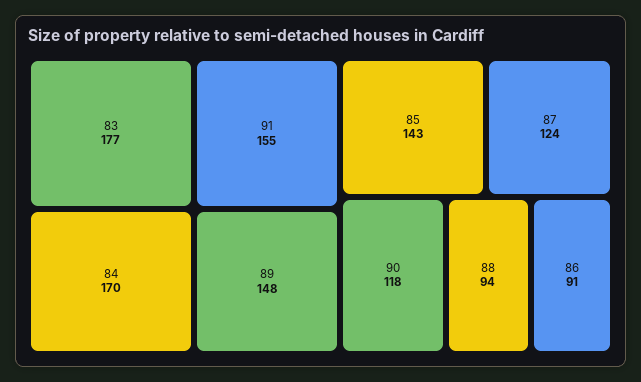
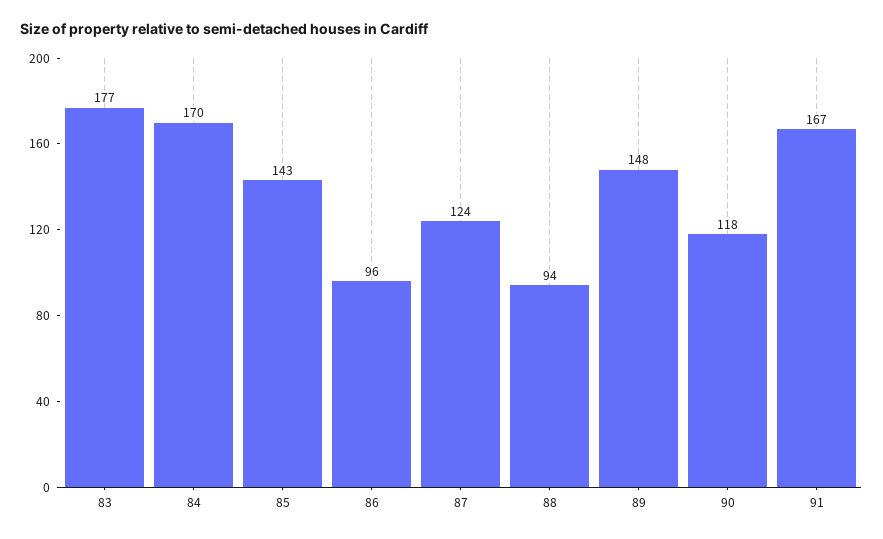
91: 155 -> 167
86: 91 -> 96

